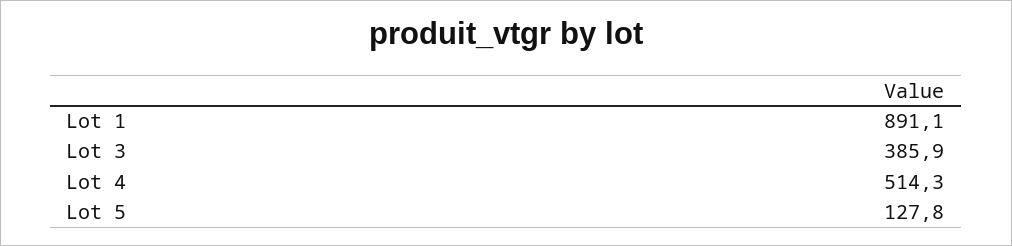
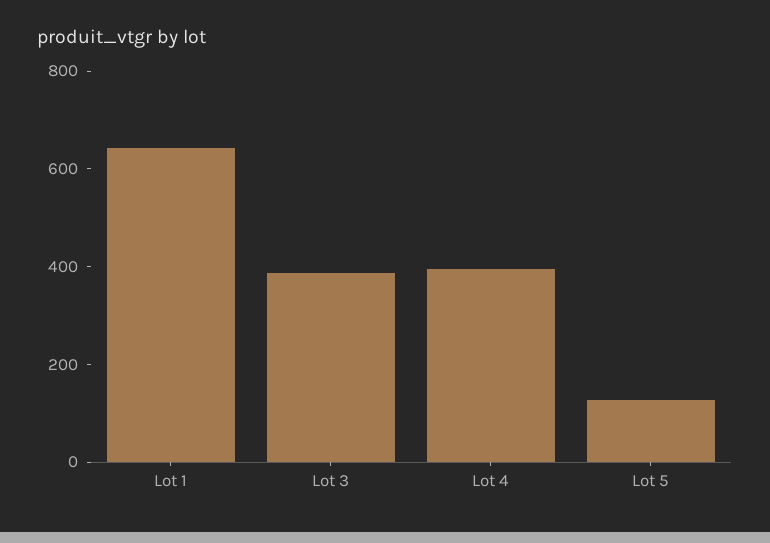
Lot 1: 891.1 -> 650
Lot 4: 514.3 -> 400

